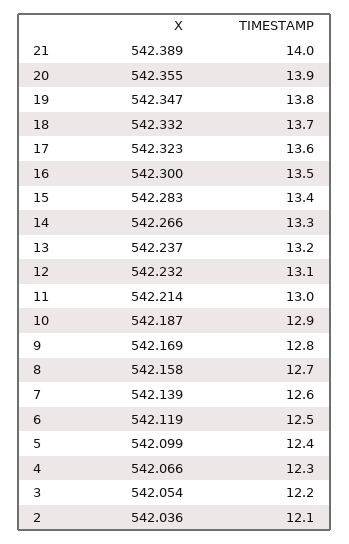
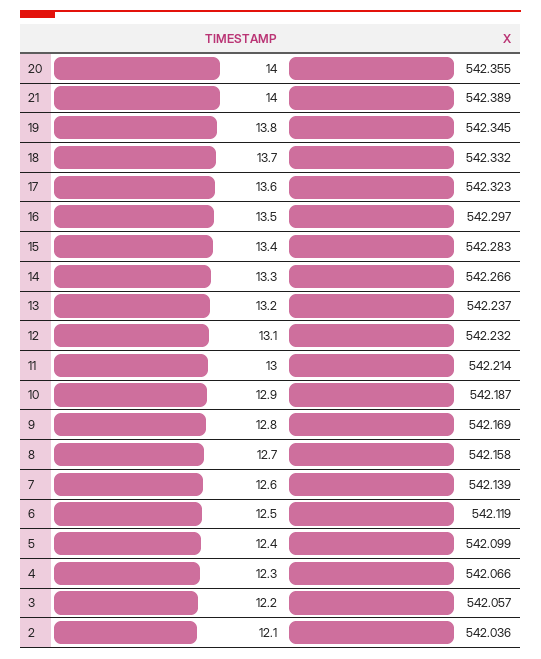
TIMESTAMP, 20: 13.9 -> 14
X, 19: 542.347 -> 542.345
X, 16: 542.3 -> 542.297
X, 3: 542.054 -> 542.057

